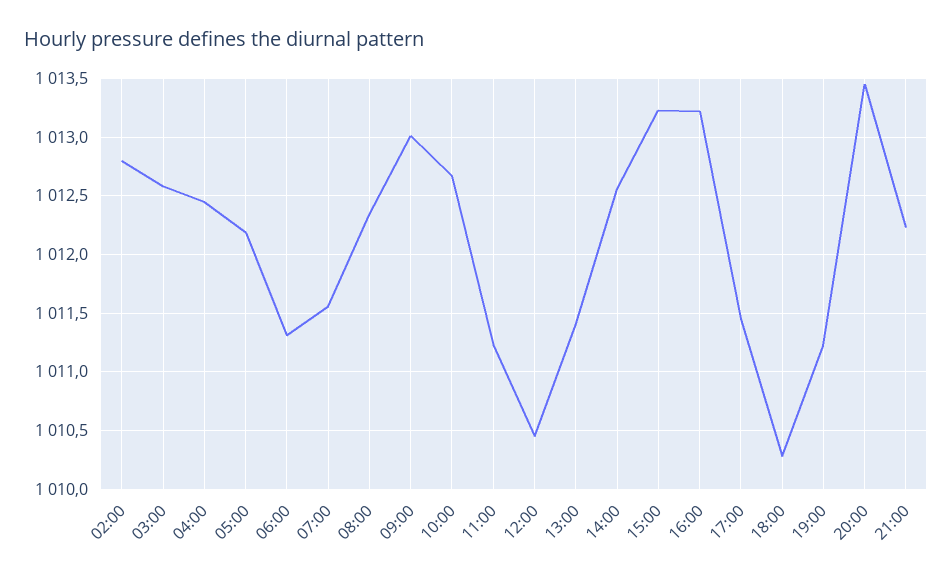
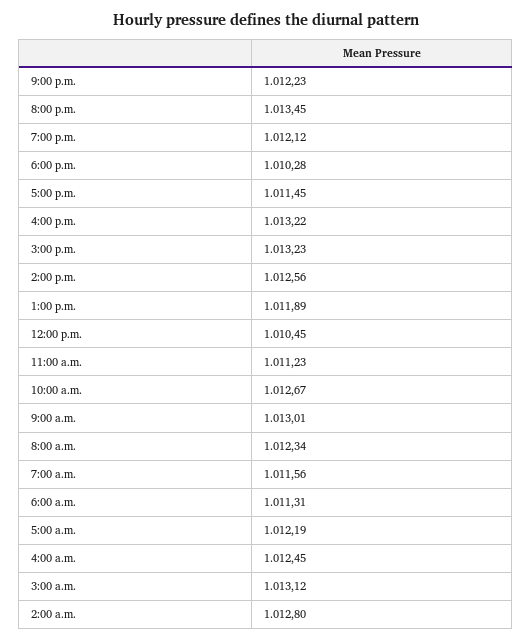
03:00: 1012.6 -> 1013.12
13:00: 1011.4 -> 1011.89
19:00: 1011.2 -> 1012.12

